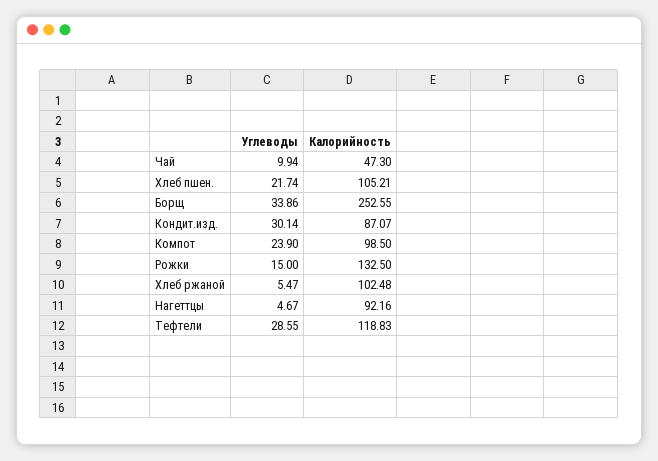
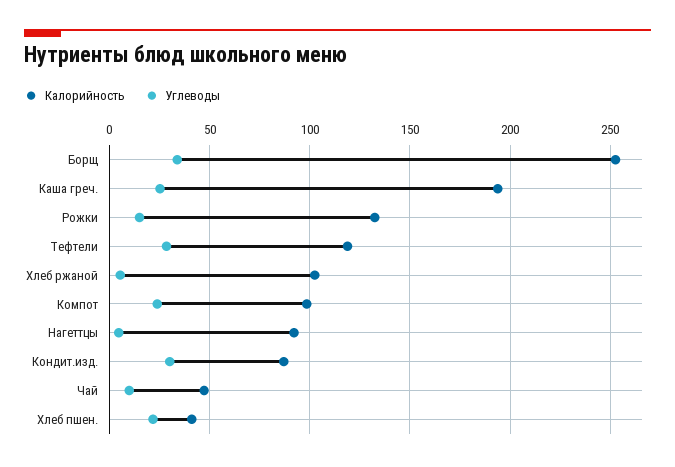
Калорийность, Хлеб пшен.: 105.21 -> 40
Калорийность, Каша греч.: none -> 195
Углеводы, Каша греч.: none -> 25

